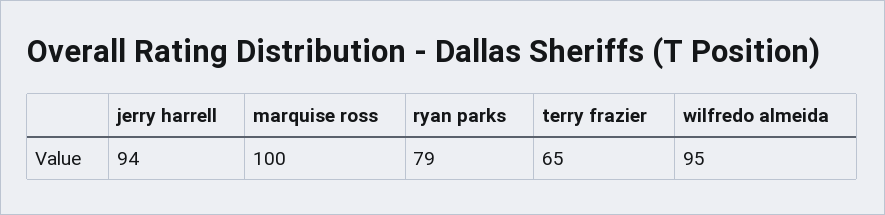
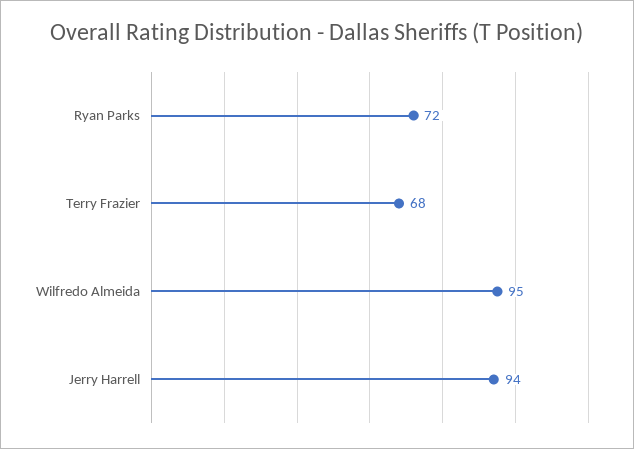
marquise ross: 100 -> none
ryan parks: 79 -> 72
terry frazier: 65 -> 68

